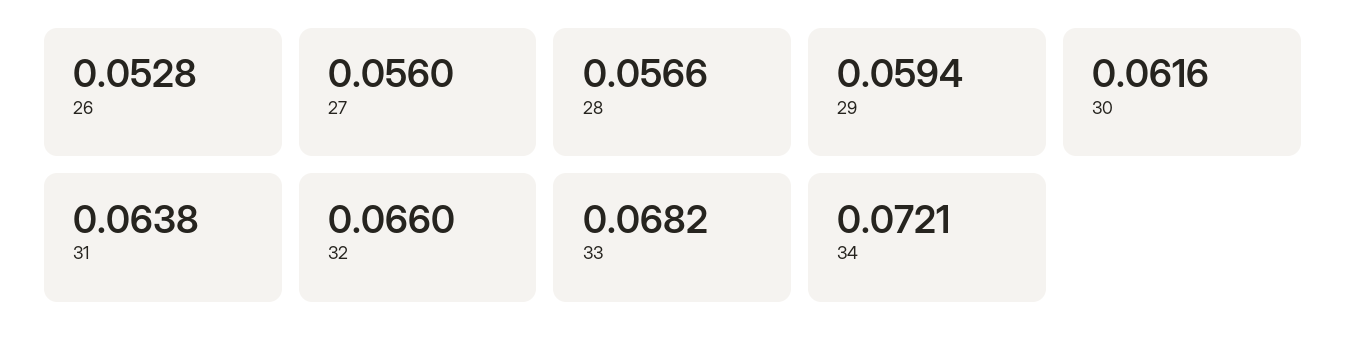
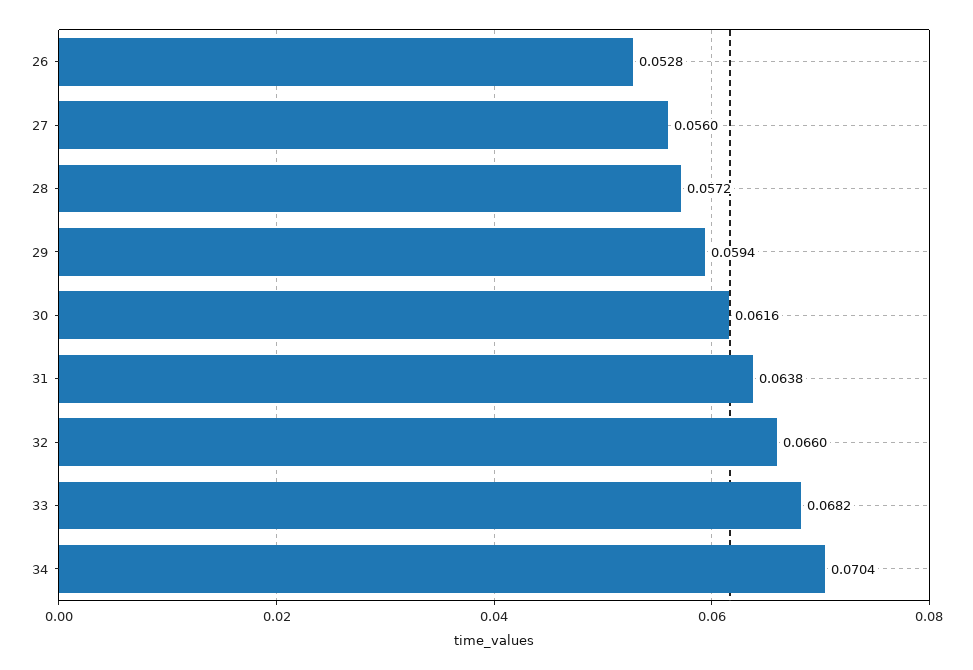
28: 0.0566 -> 0.0572
34: 0.0721 -> 0.0704

